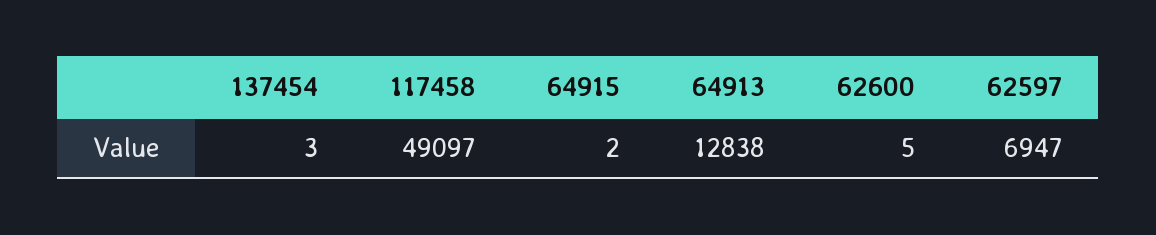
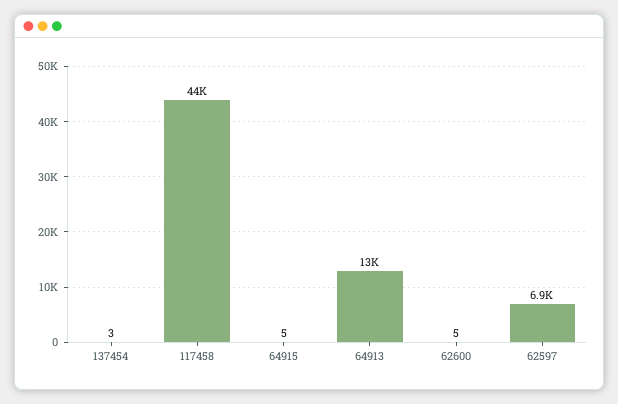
117458: 49097 -> 44000
64915: 2 -> 5

